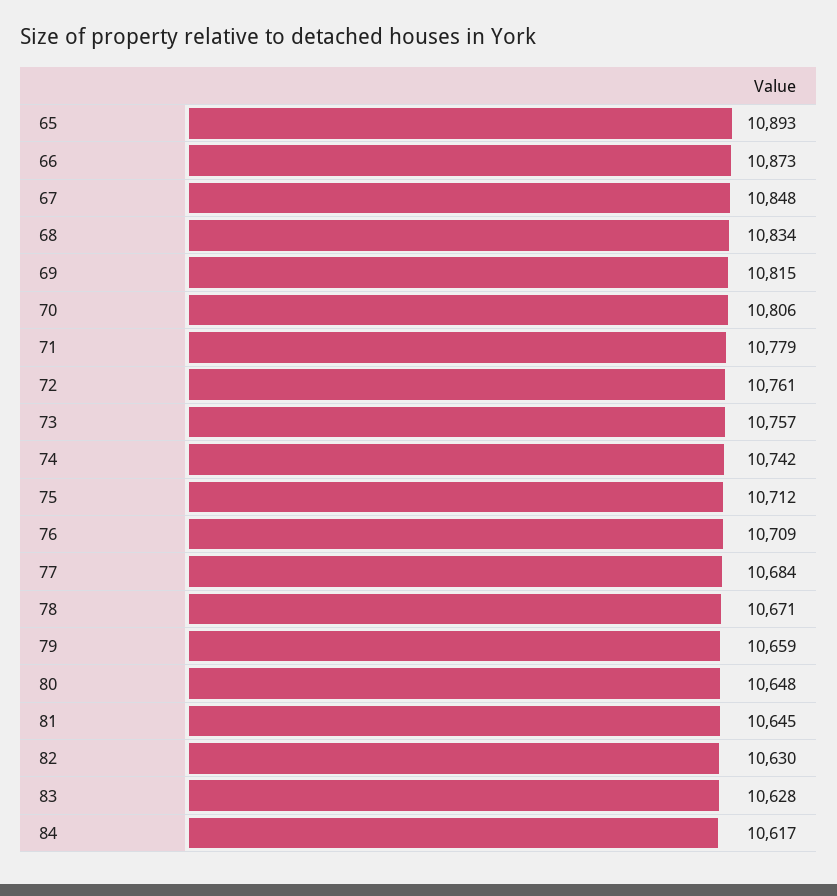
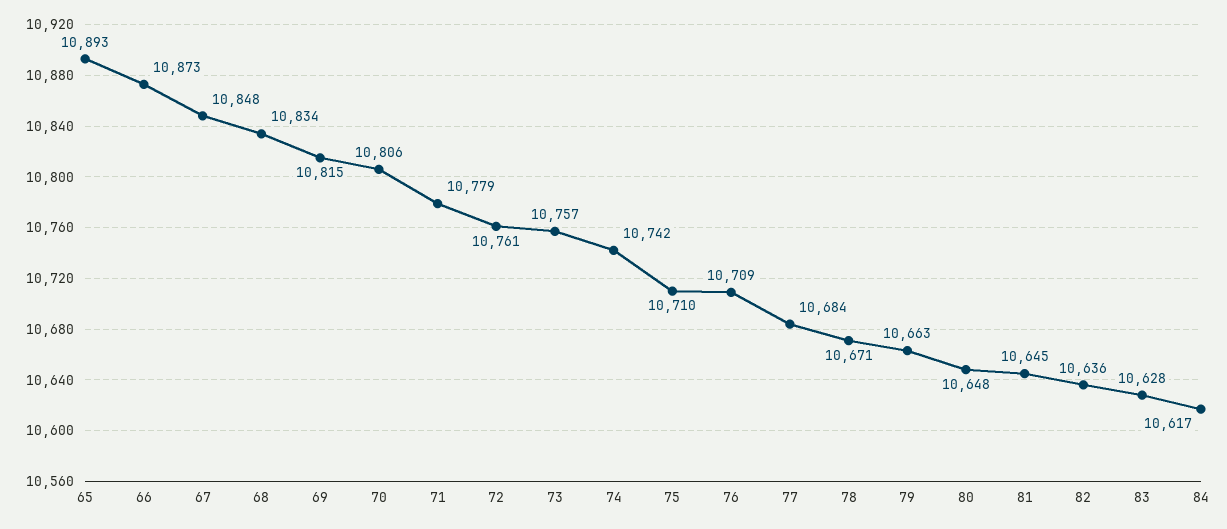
75: 10712 -> 10710
79: 10659 -> 10663
82: 10630 -> 10636

